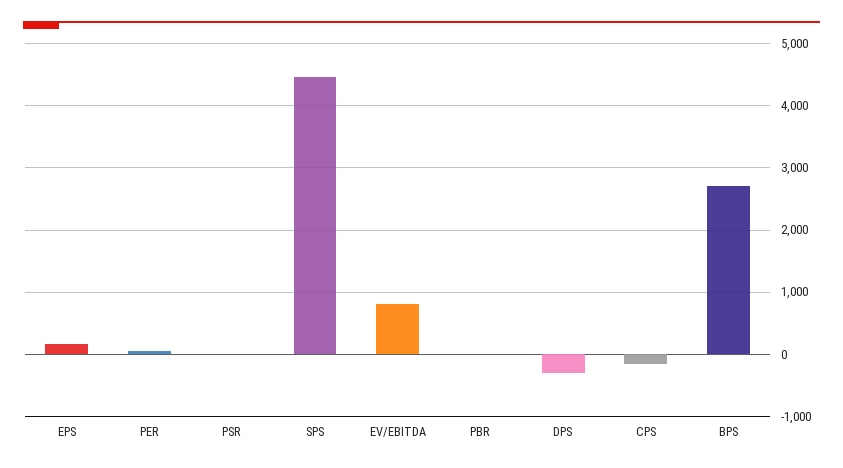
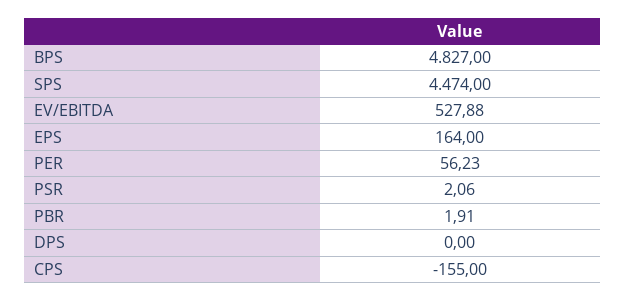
EV/EBITDA: 800 -> 527.88
DPS: -300 -> 0
BPS: 2700 -> 4827

